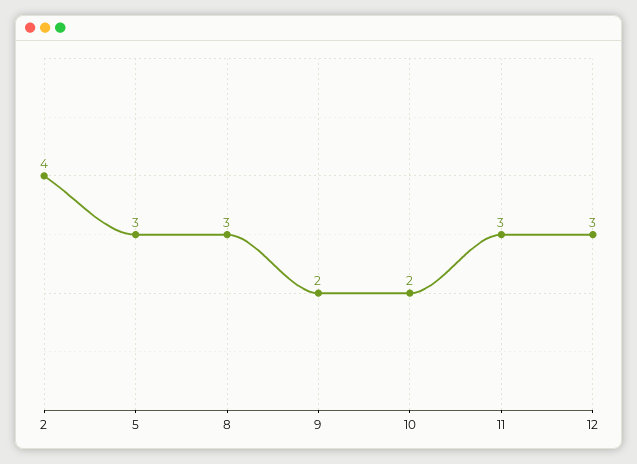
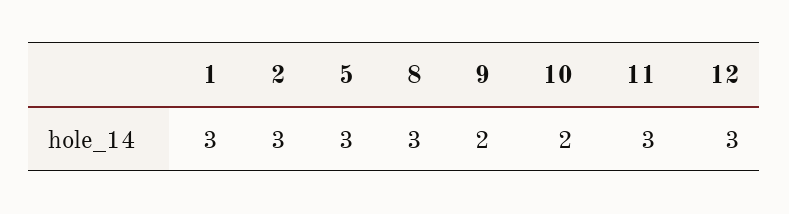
2: 4 -> 3
1: none -> 3

